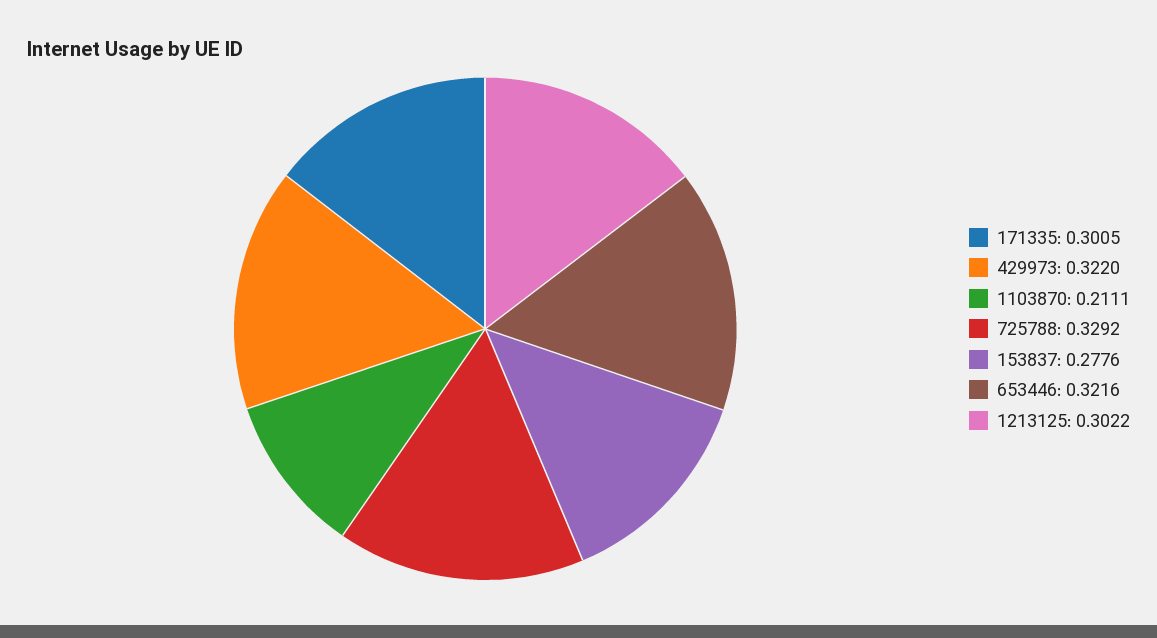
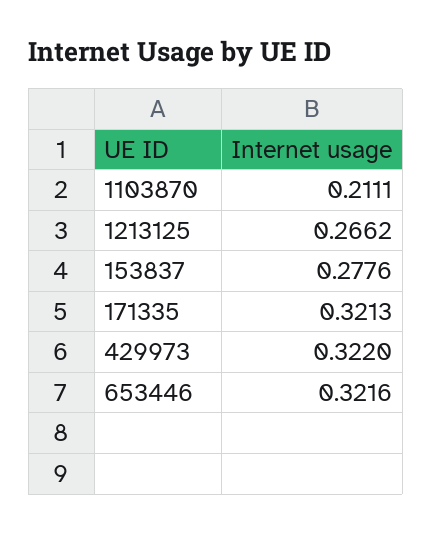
171335: 0.3005 -> 0.3213
725788: 0.3292 -> none
1213125: 0.3022 -> 0.2662

